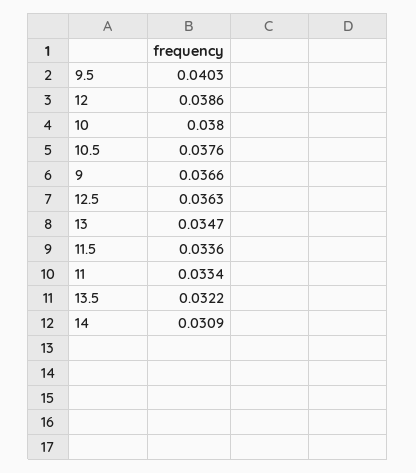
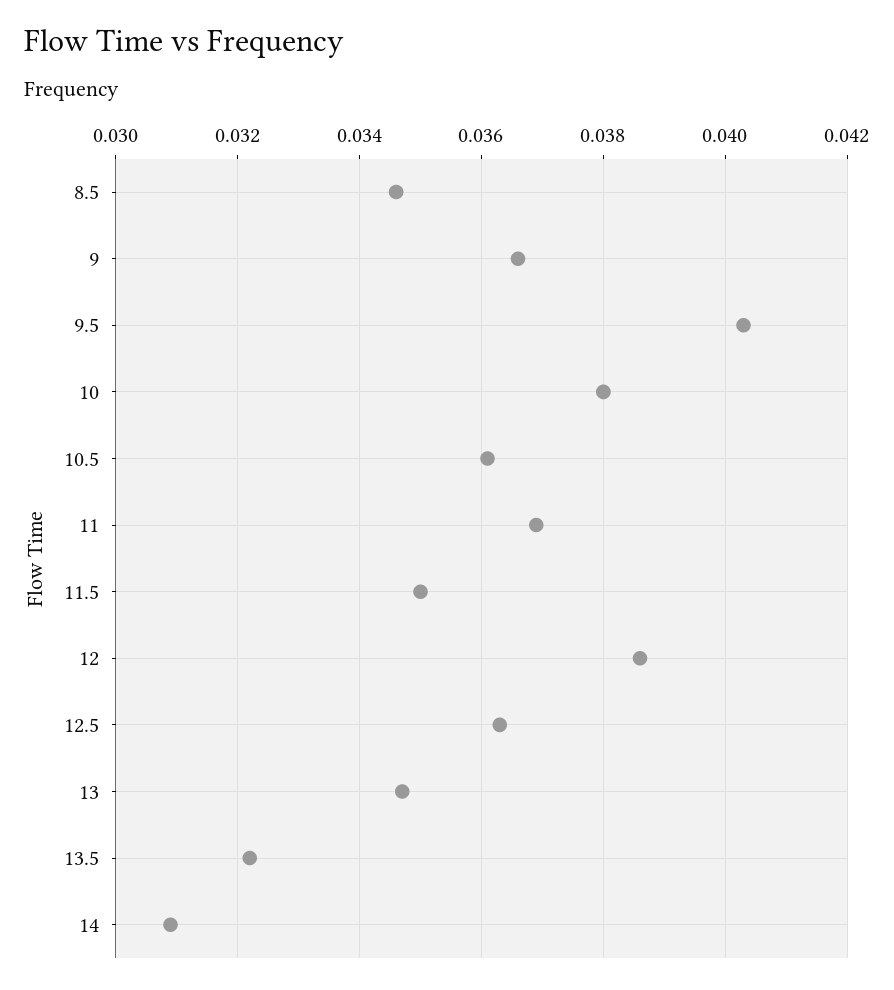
10.5: 0.0376 -> 0.036
11.5: 0.0336 -> 0.035
11: 0.0334 -> 0.037
8.5: none -> 0.0345

